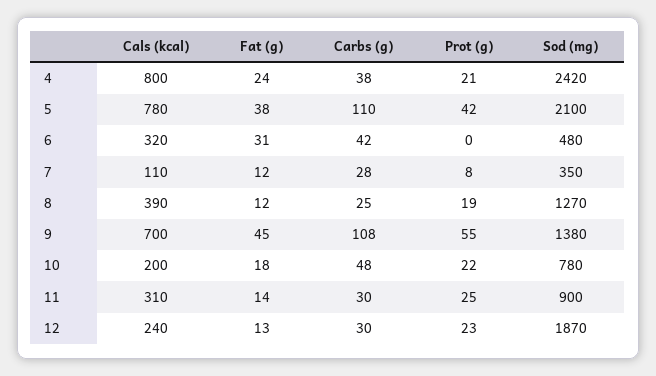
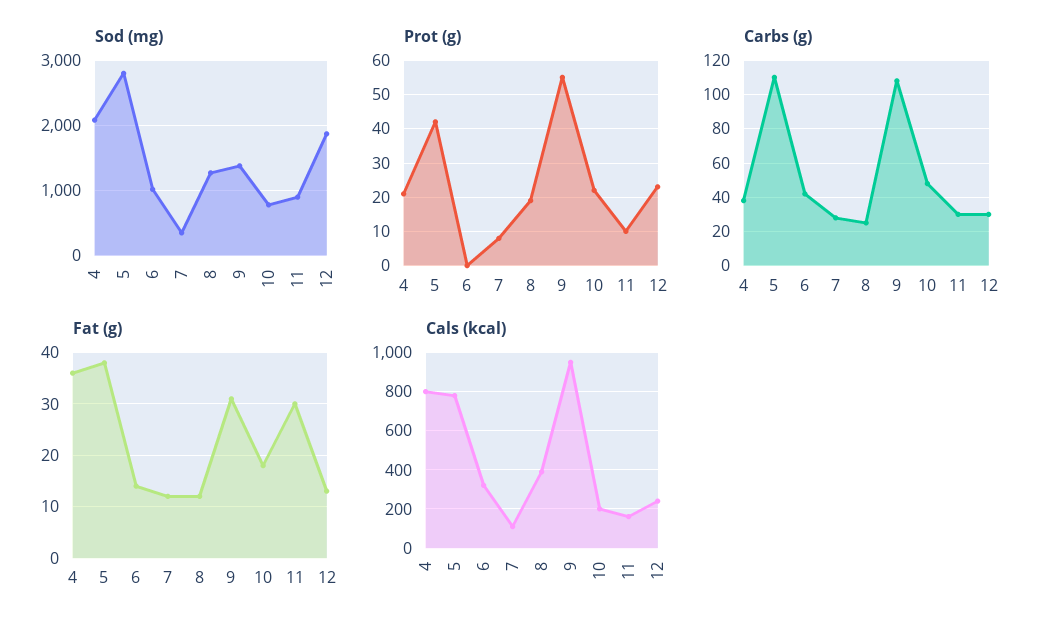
Fat (g), 4: 24 -> 35
Sod (mg), 4: 2420 -> 2100
Sod (mg), 5: 2100 -> 2800
Fat (g), 6: 31 -> 15
Sod (mg), 6: 480 -> 1000
Cals (kcal), 9: 700 -> 950
Fat (g), 9: 45 -> 30
Cals (kcal), 11: 310 -> 150
Fat (g), 11: 14 -> 30
Prot (g), 11: 25 -> 10

